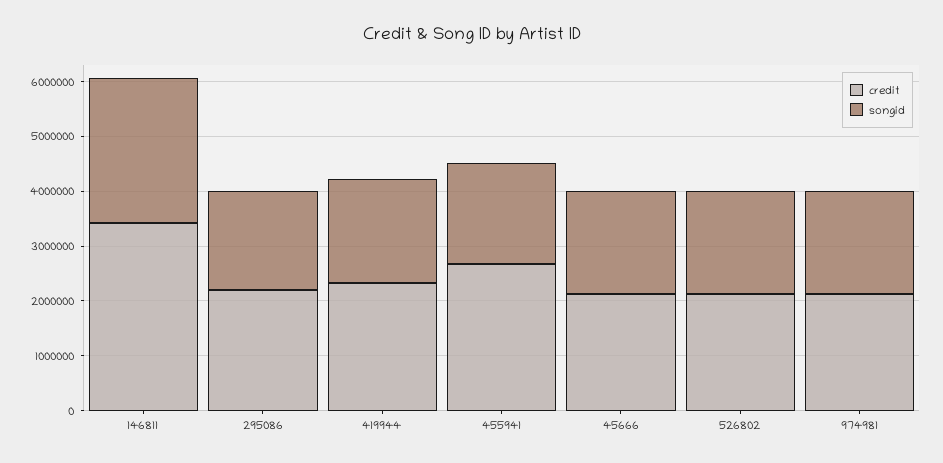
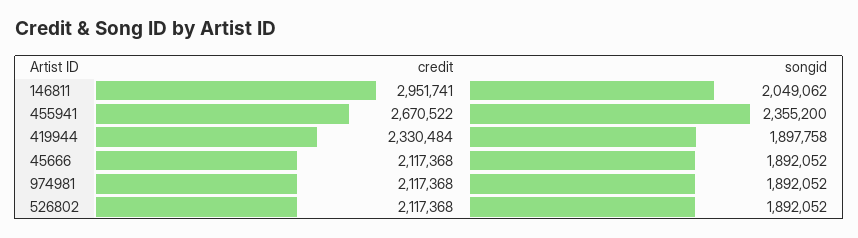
credit, 146811: 3400000 -> 2951741
songid, 146811: 2600000 -> 2049062
credit, 295086: 2200000 -> none
songid, 295086: 1800000 -> none
songid, 455941: 1800000 -> 2355200

